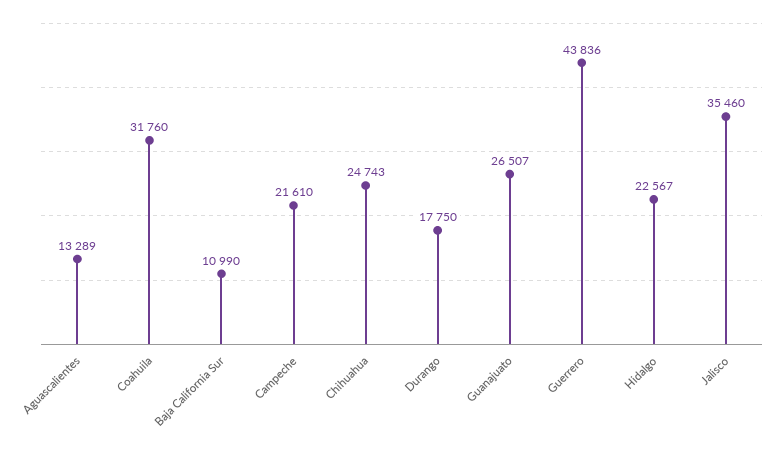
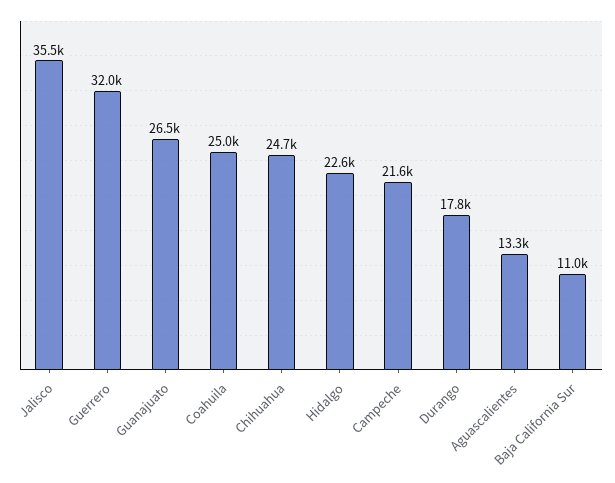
Coahuila: 31760 -> 25000
Guerrero: 43836 -> 32000

